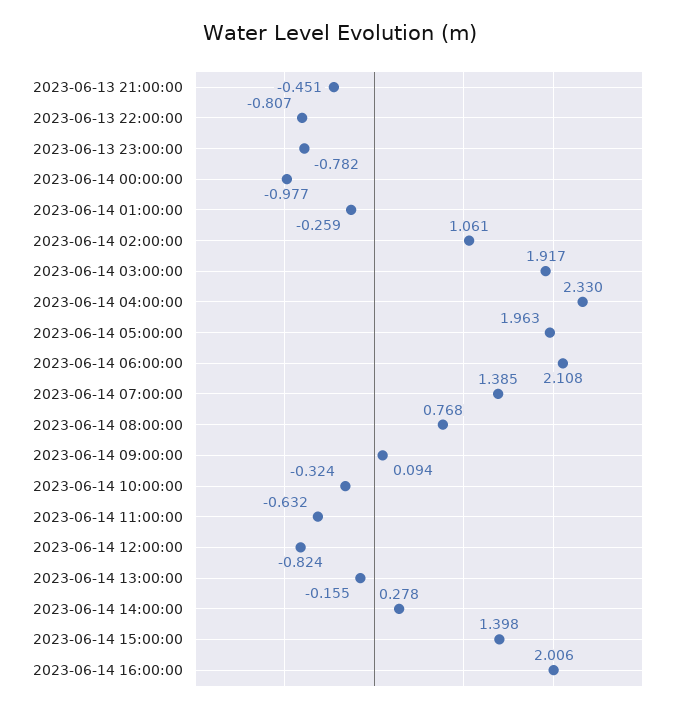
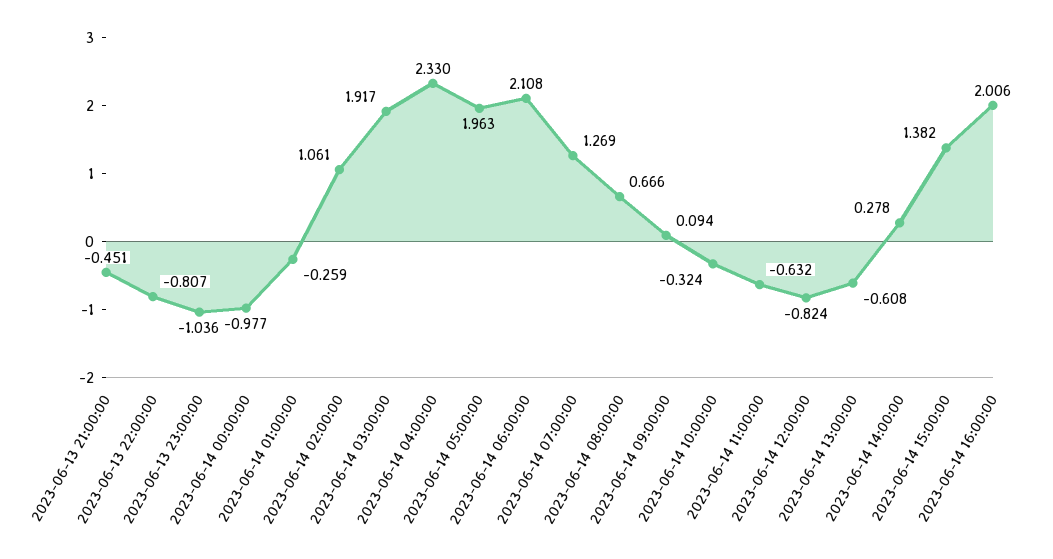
2023-06-13 23:00:00: -0.782 -> -1.036
2023-06-14 07:00:00: 1.385 -> 1.269
2023-06-14 08:00:00: 0.768 -> 0.666
2023-06-14 13:00:00: -0.155 -> -0.608
2023-06-14 15:00:00: 1.398 -> 1.382

